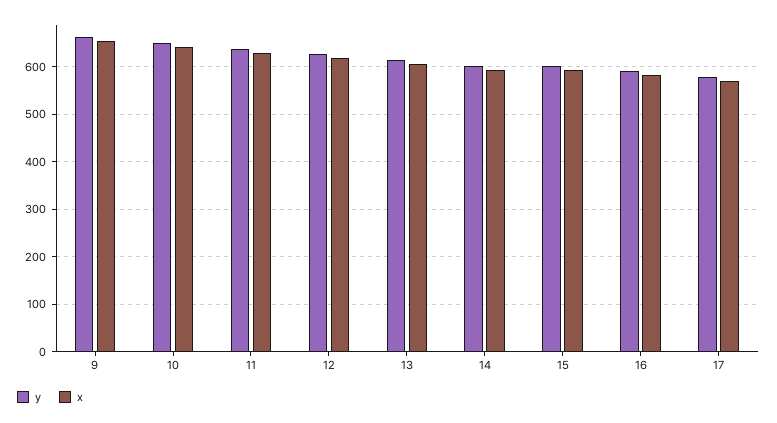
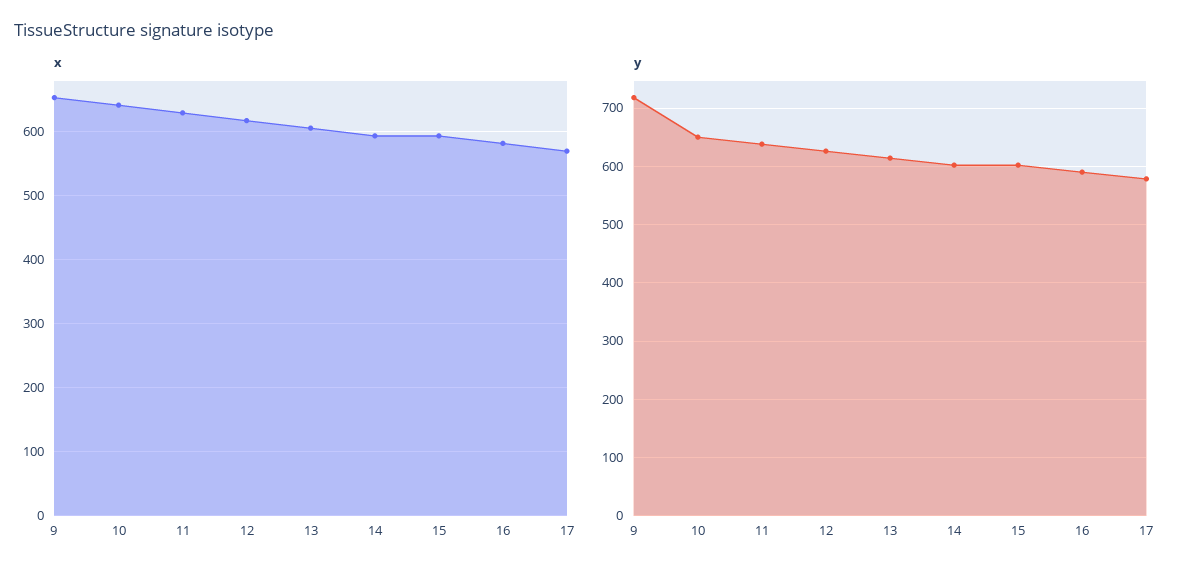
y, 9: 660 -> 720

